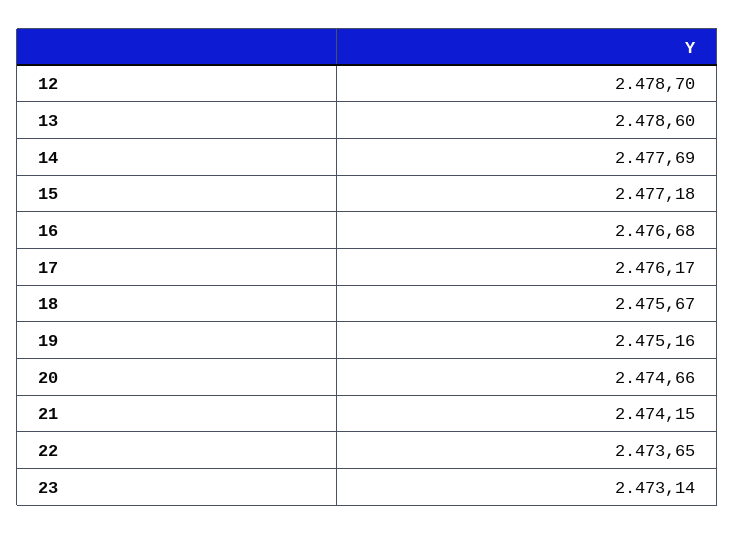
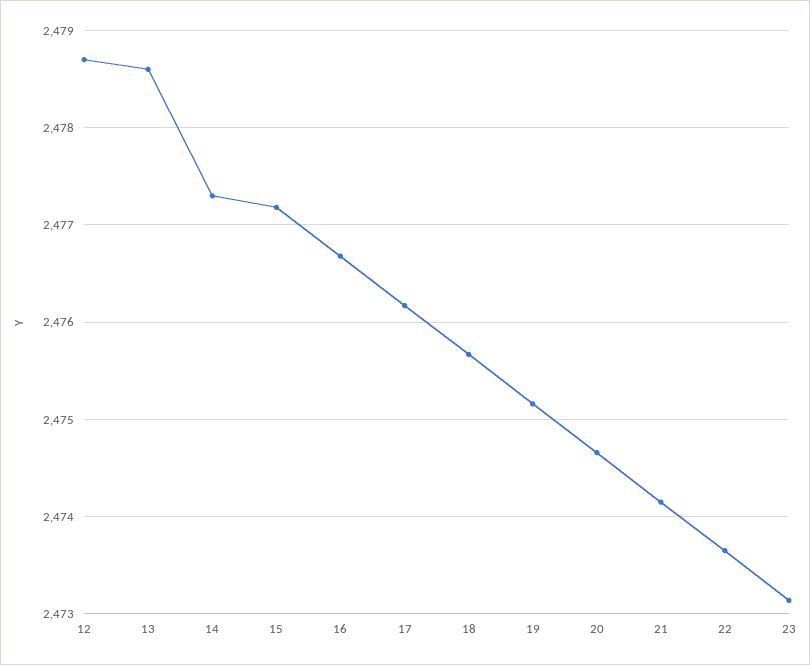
14: 2477.69 -> 2477.3

